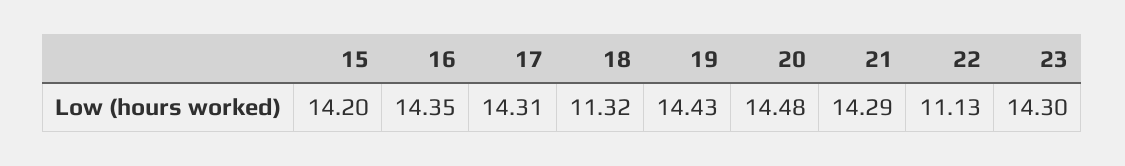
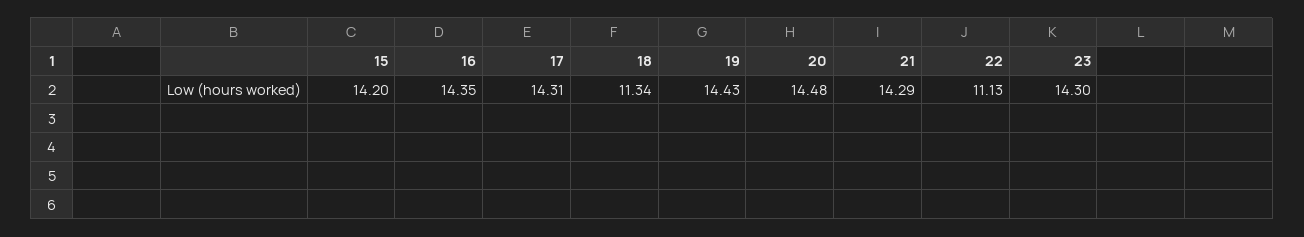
18: 11.32 -> 11.34

